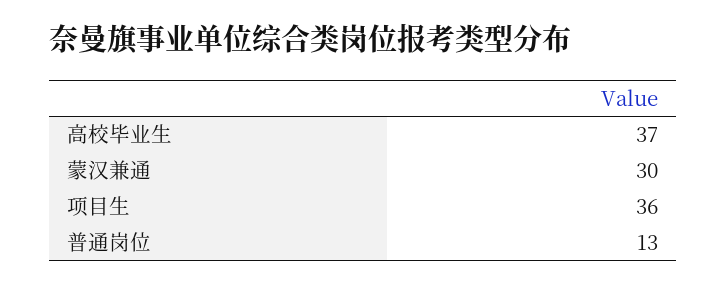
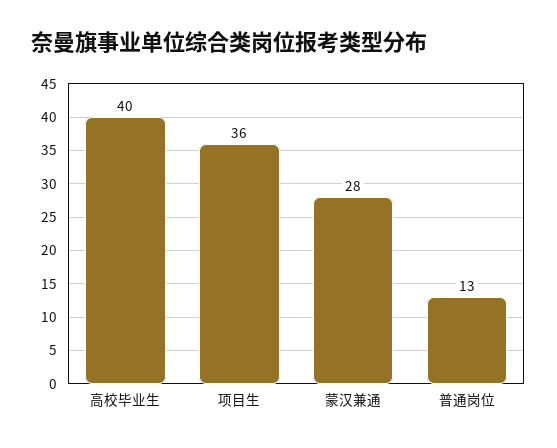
高校毕业生: 37 -> 40
蒙汉兼通: 30 -> 28

